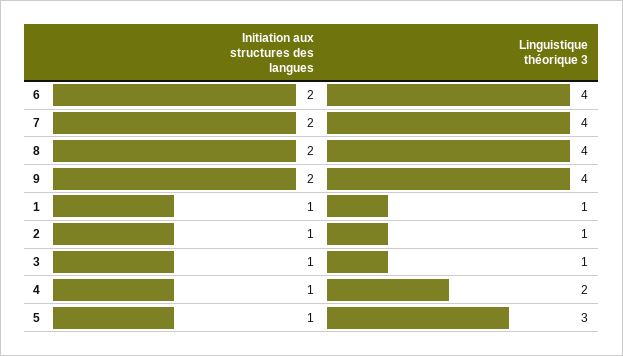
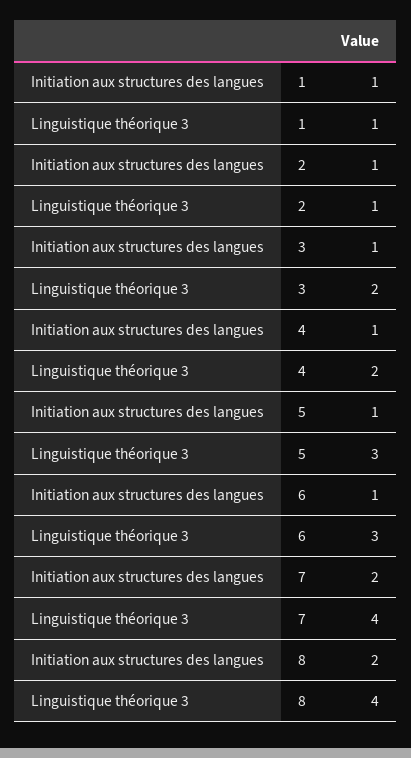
Initiation aux structures des langues, 6: 2 -> 1
Linguistique théorique 3, 6: 4 -> 3
Initiation aux structures des langues, 9: 2 -> none
Linguistique théorique 3, 9: 4 -> none
Linguistique théorique 3, 3: 1 -> 2

